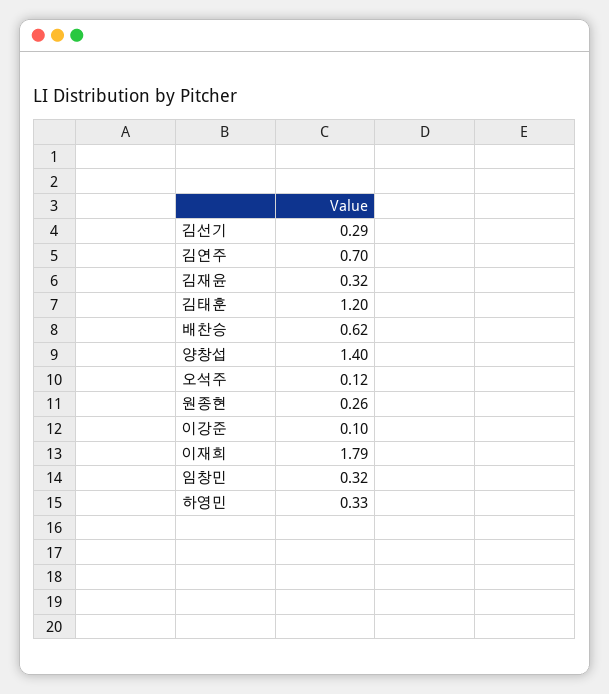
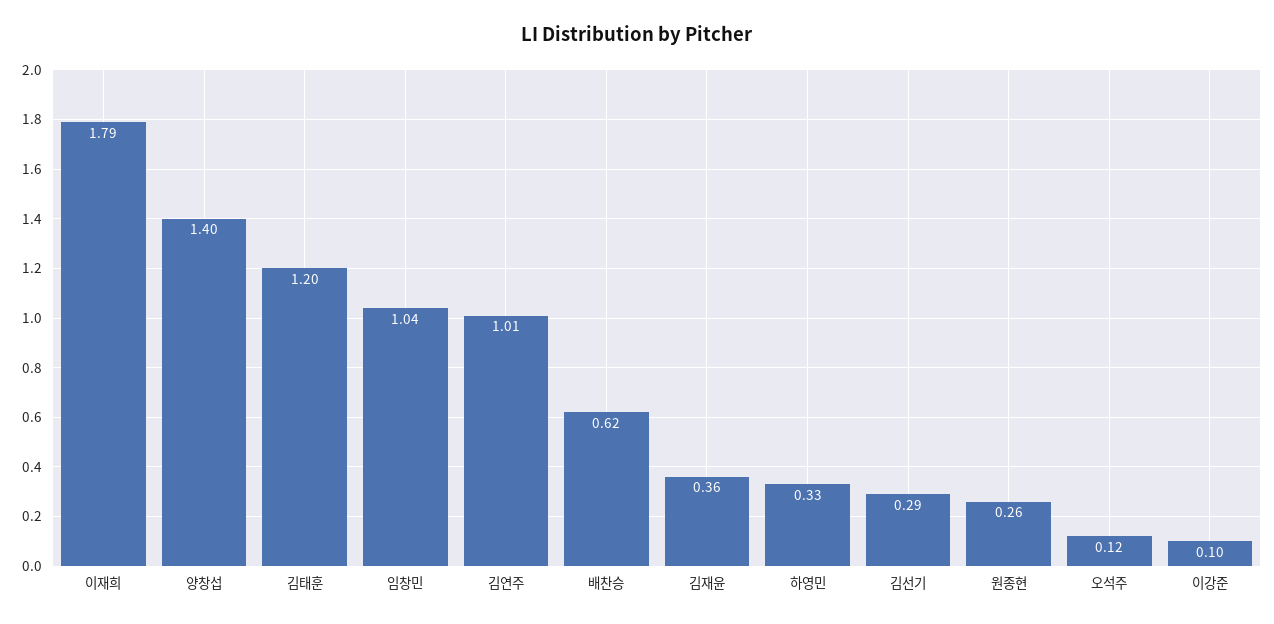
김연주: 0.7 -> 1.01
김재윤: 0.32 -> 0.36
임창민: 0.32 -> 1.04

